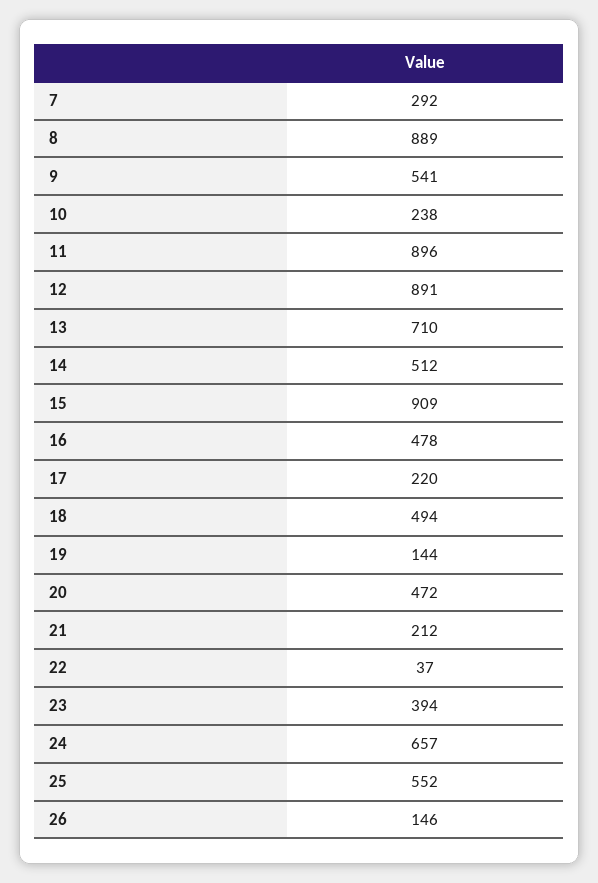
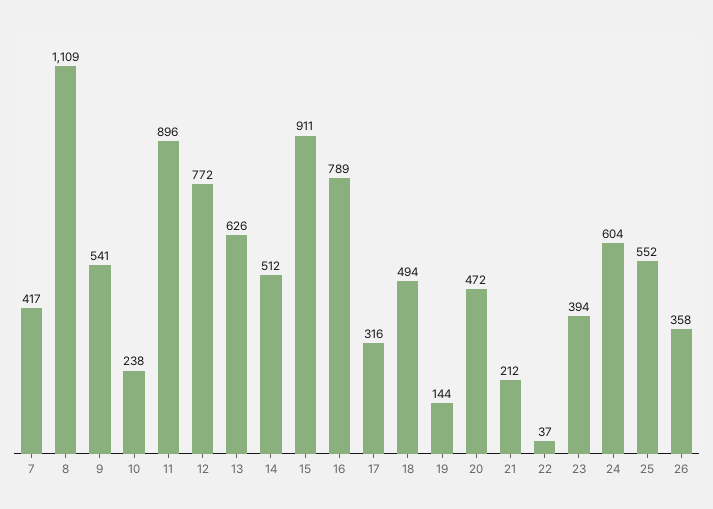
7: 292 -> 417
8: 889 -> 1109
12: 891 -> 772
13: 710 -> 626
15: 909 -> 911
16: 478 -> 789
17: 220 -> 316
24: 657 -> 604
26: 146 -> 358

